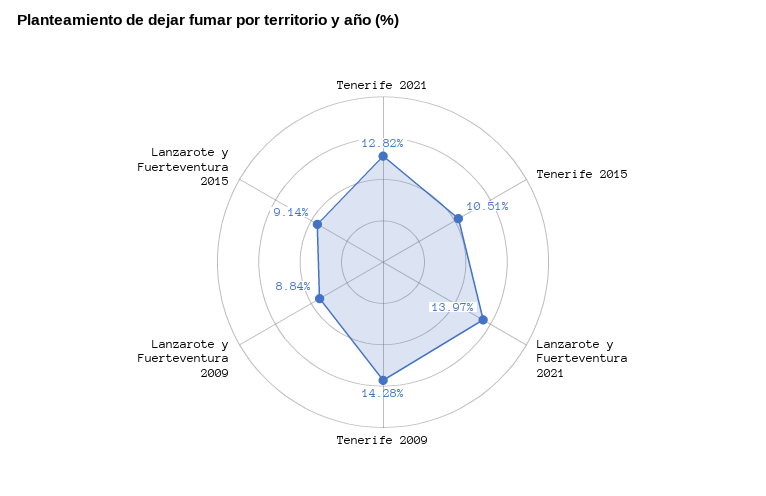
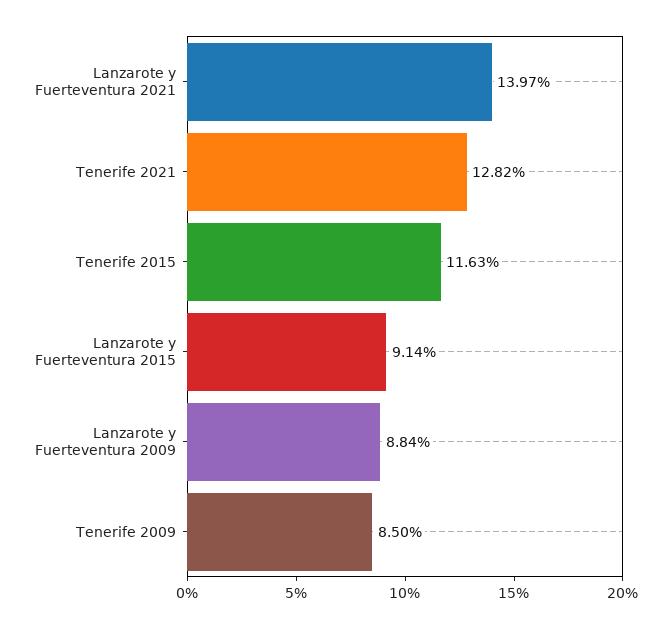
Tenerife 2015: 10.51 -> 11.63
Tenerife 2009: 14.28 -> 8.5

